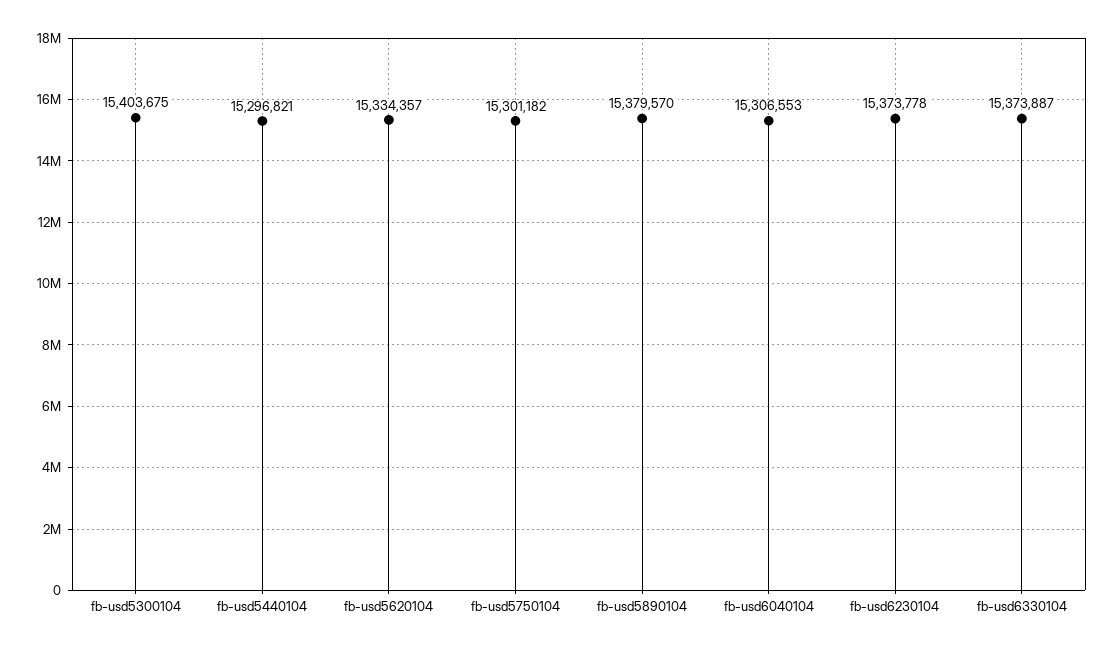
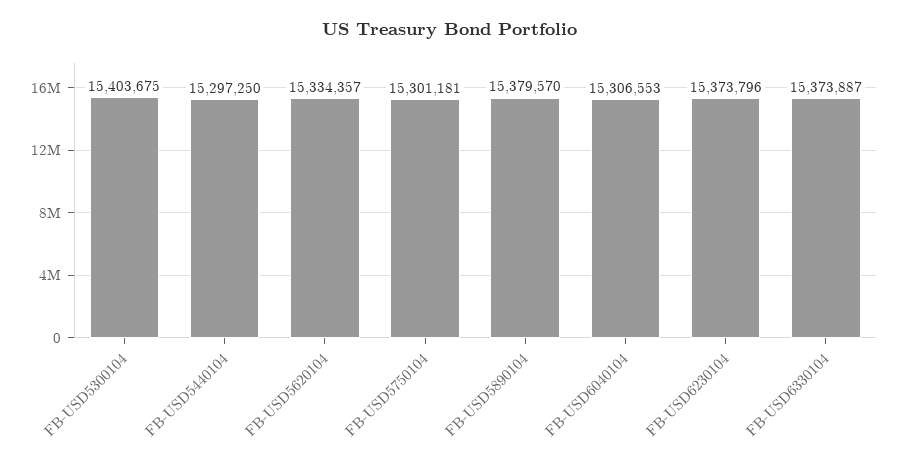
fb-usd5440104: 15296821 -> 15297250
fb-usd5750104: 15301182 -> 15301181
fb-usd6230104: 15373778 -> 15373796

